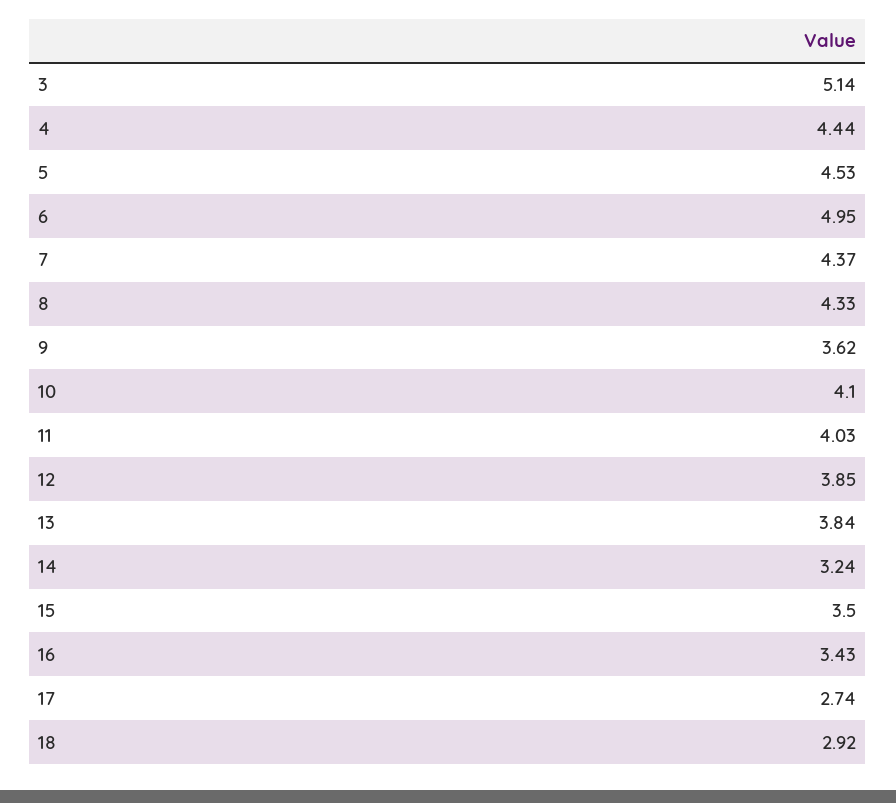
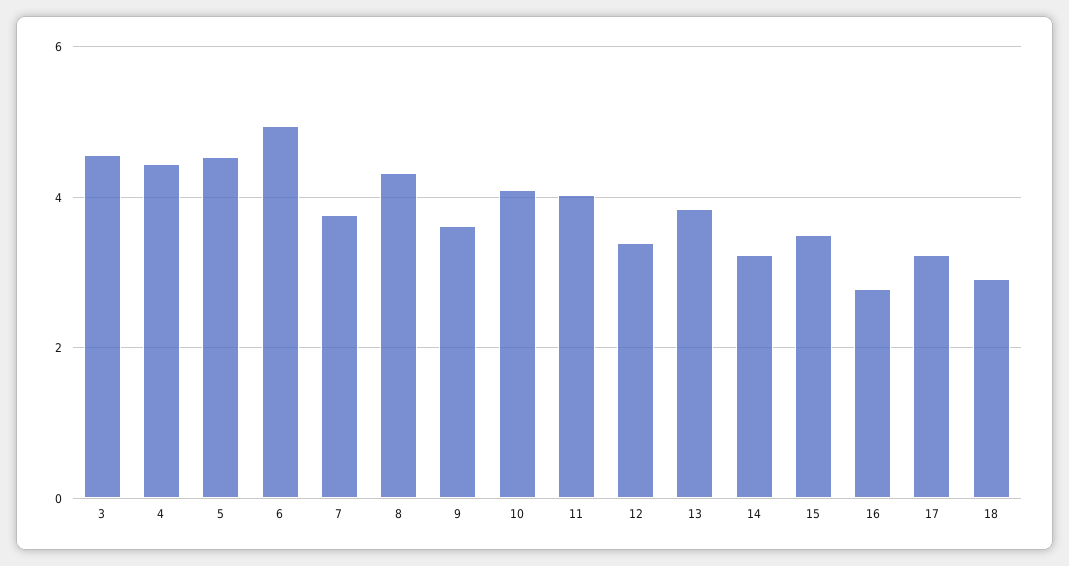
3: 5.14 -> 4.6
7: 4.37 -> 3.8
12: 3.85 -> 3.4
16: 3.43 -> 2.8
17: 2.74 -> 3.2

